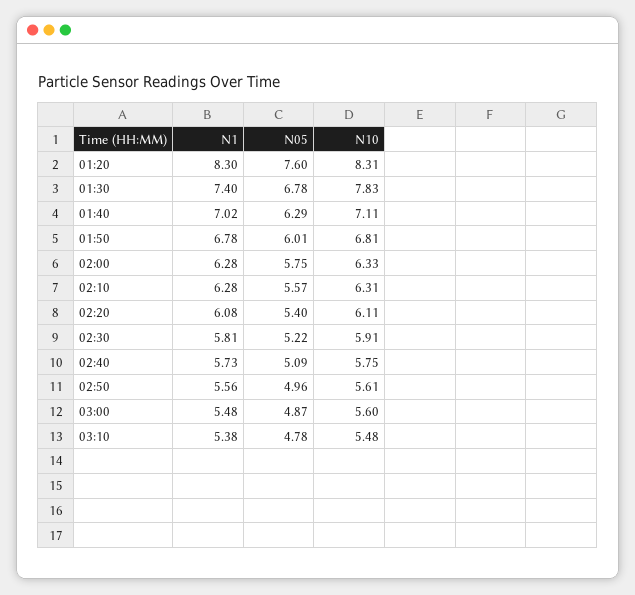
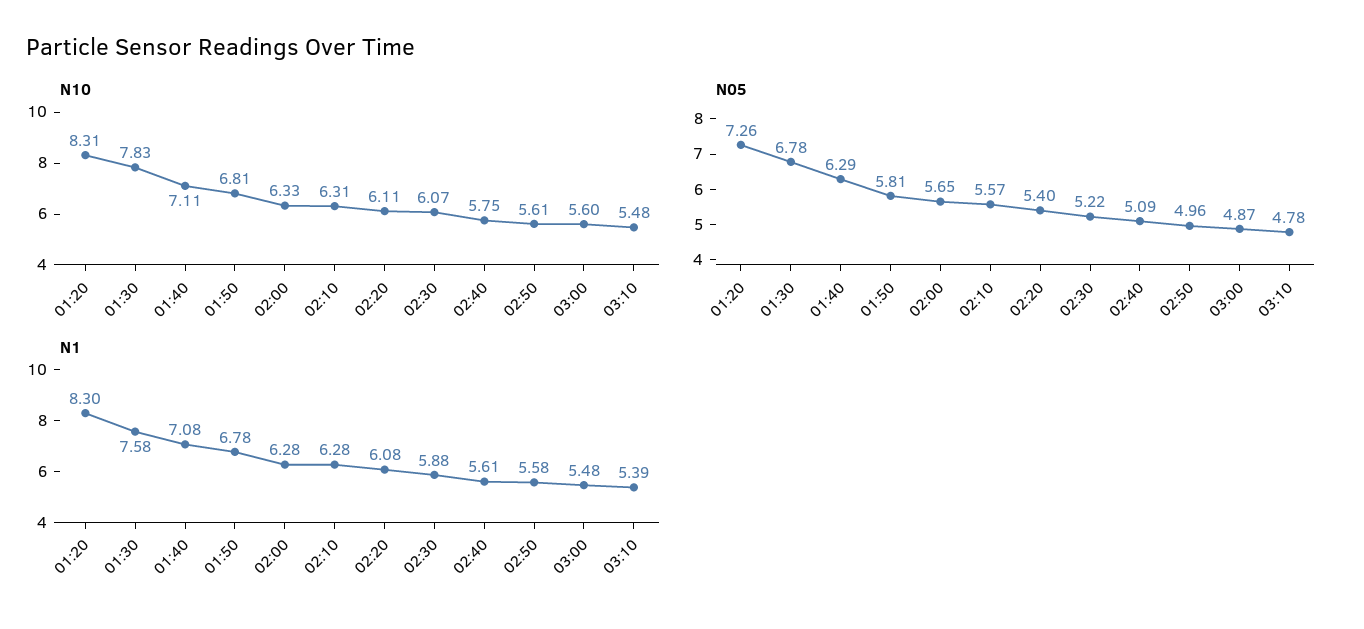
N05, 01:20: 7.6 -> 7.26
N1, 01:30: 7.4 -> 7.58
N1, 01:40: 7.02 -> 7.08
N05, 01:50: 6.01 -> 5.81
N05, 02:00: 5.75 -> 5.65
N1, 02:30: 5.81 -> 5.88
N10, 02:30: 5.91 -> 6.07
N1, 02:40: 5.73 -> 5.61
N1, 02:50: 5.56 -> 5.58
N1, 03:10: 5.38 -> 5.39

